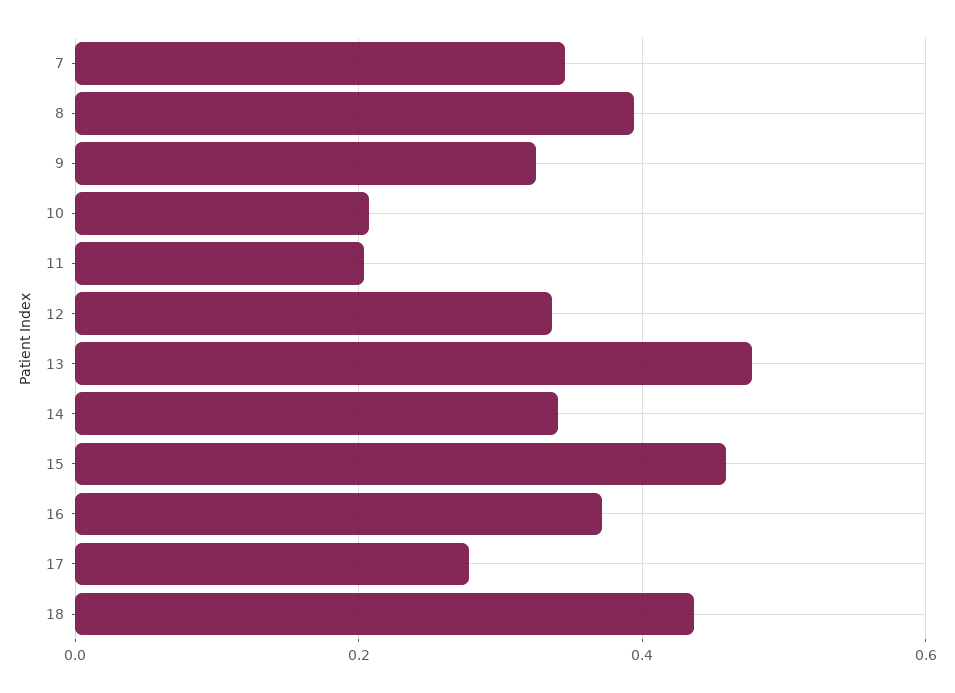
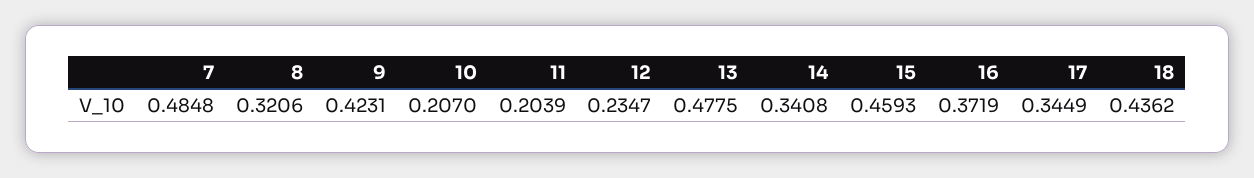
7: 0.34 -> 0.4848
8: 0.4 -> 0.3206
9: 0.32 -> 0.4231
12: 0.34 -> 0.2347
17: 0.28 -> 0.3449

